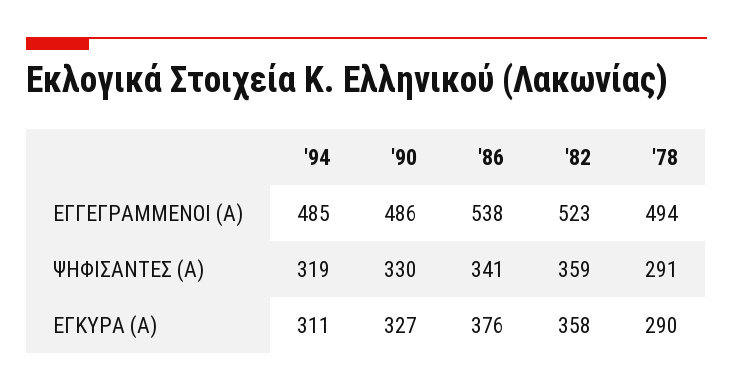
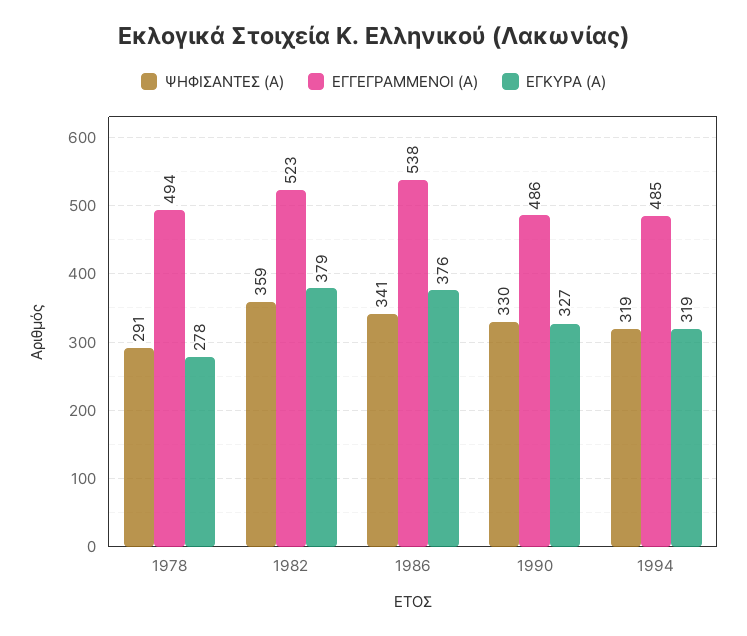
ΕΓΚΥΡΑ (Α), '94: 311 -> 319
ΕΓΚΥΡΑ (Α), '82: 358 -> 379
ΕΓΚΥΡΑ (Α), '78: 290 -> 278

